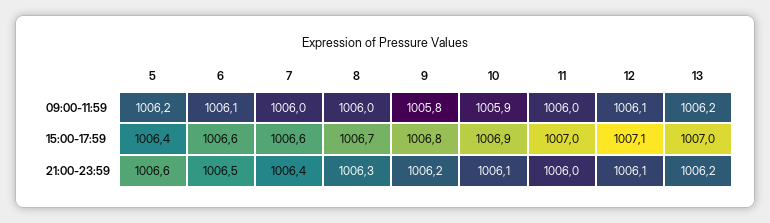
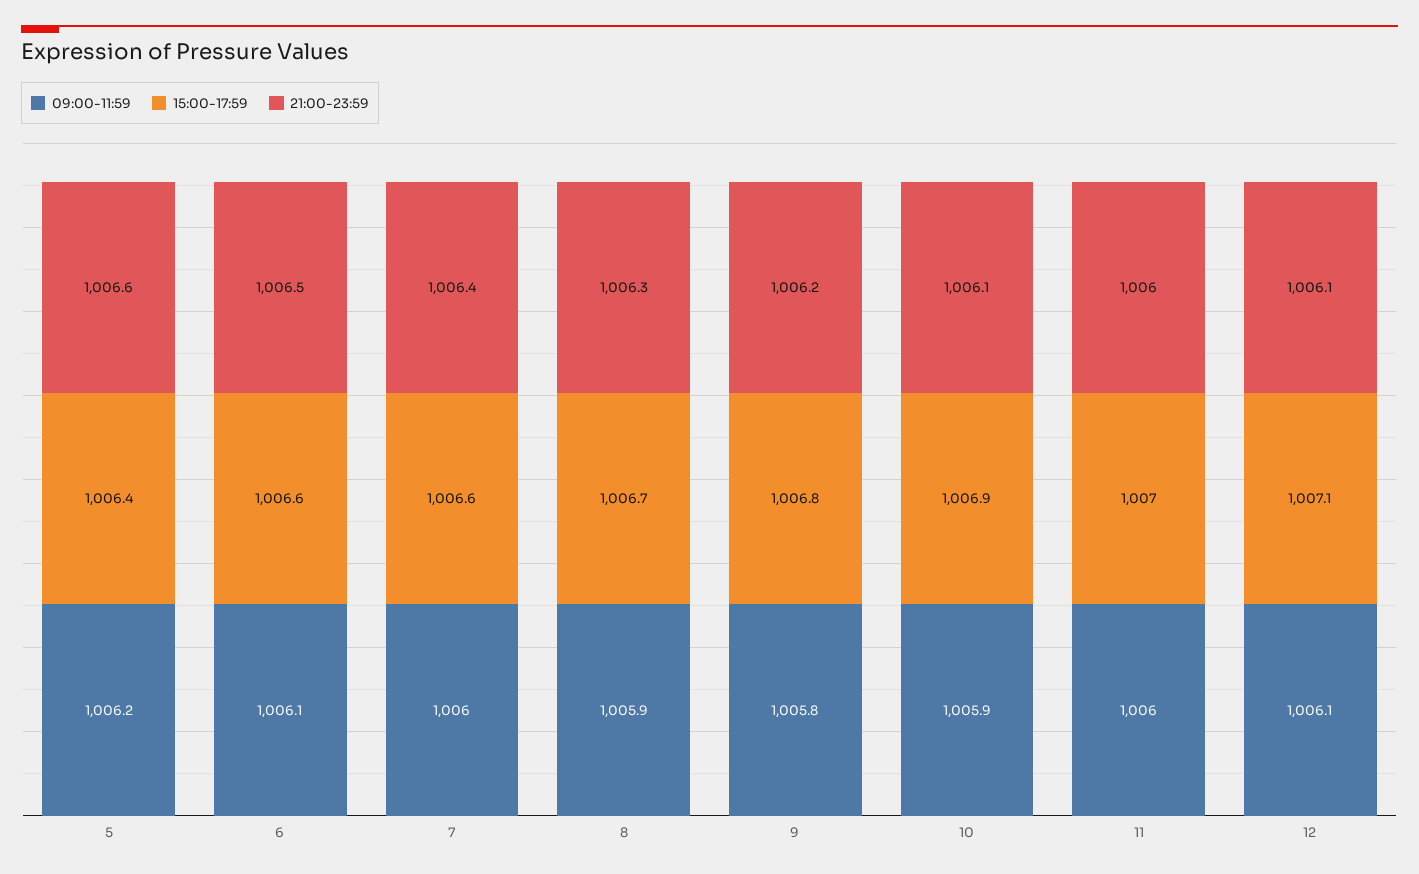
09:00-11:59, 8: 1006 -> 1005.9
09:00-11:59, 13: 1006.2 -> none
15:00-17:59, 13: 1007 -> none
21:00-23:59, 13: 1006.2 -> none

